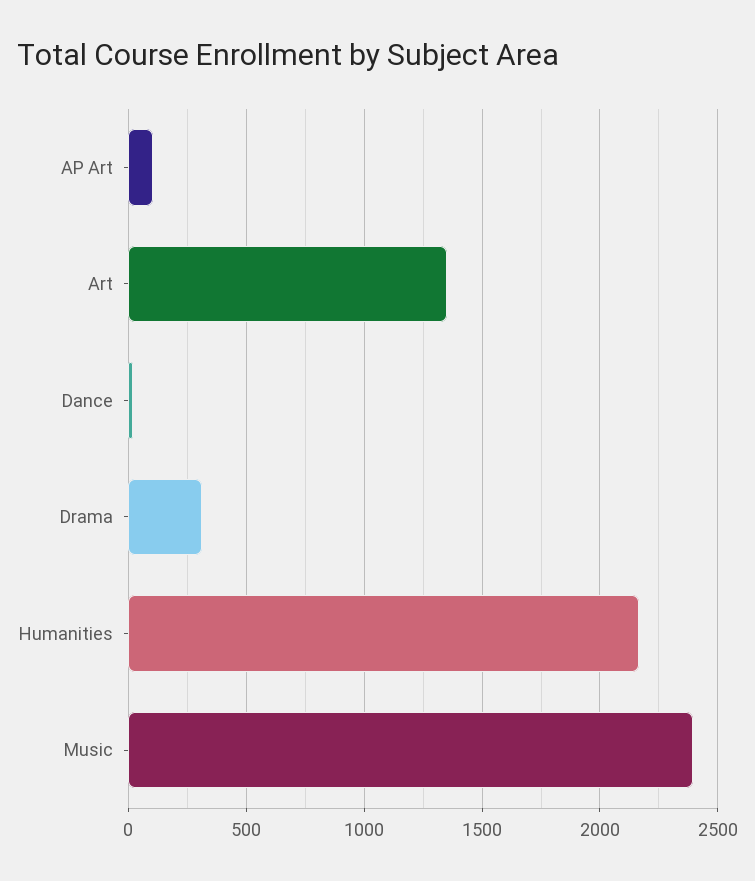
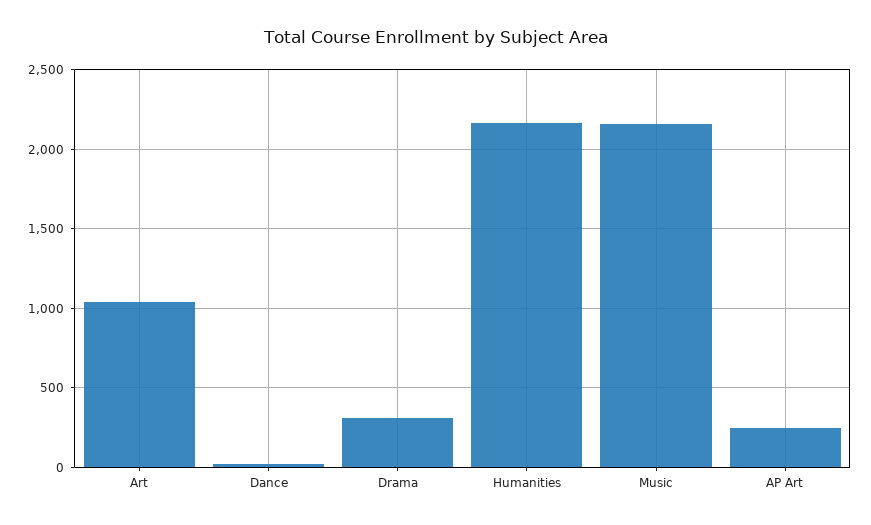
AP Art: 100 -> 250
Art: 1350 -> 1050
Music: 2400 -> 2150

